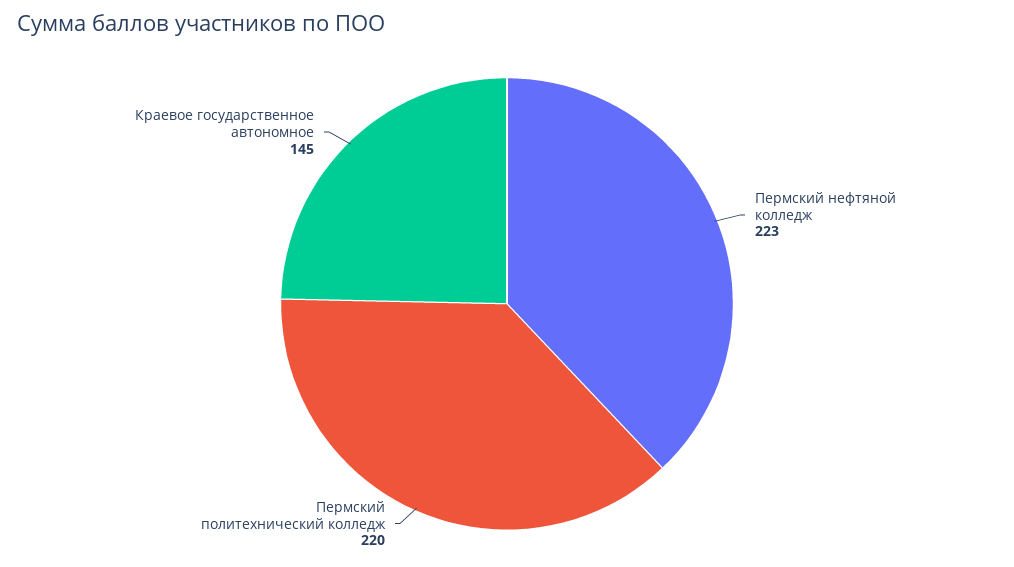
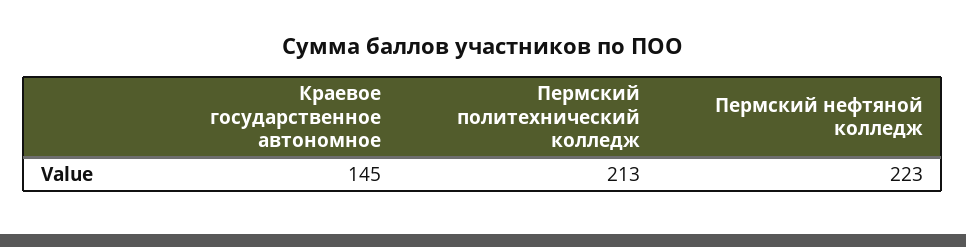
Пермский политехнический колледж: 220 -> 213

